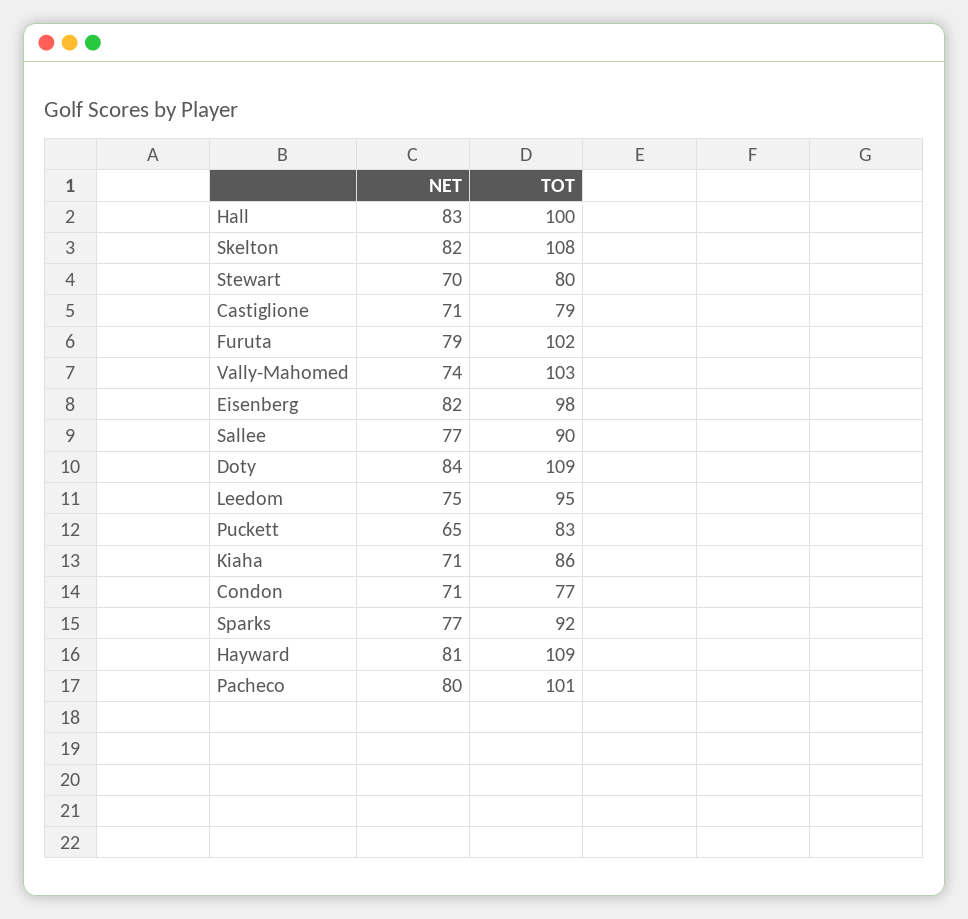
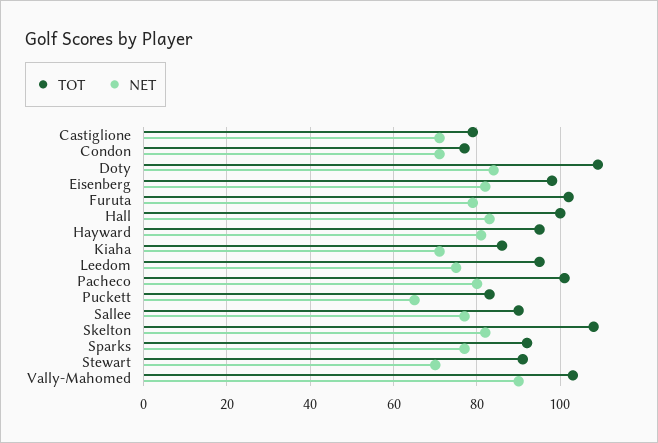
TOT, Stewart: 80 -> 90
NET, Vally-Mahomed: 74 -> 90
TOT, Hayward: 109 -> 95

